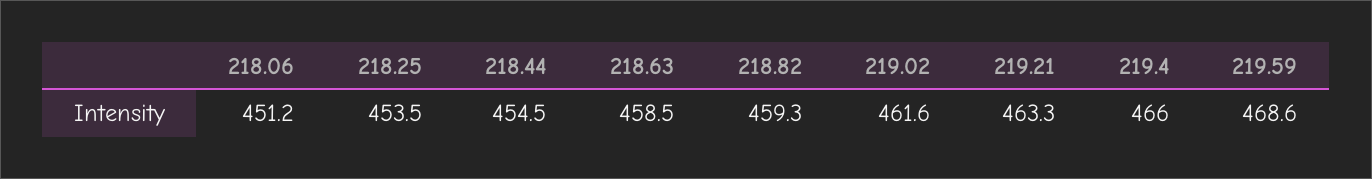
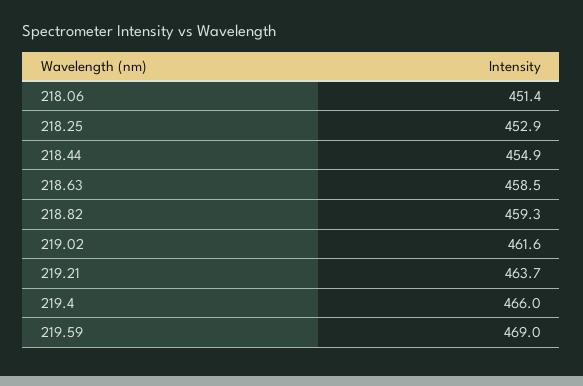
218.06: 451.2 -> 451.4
218.25: 453.5 -> 452.9
218.44: 454.5 -> 454.9
219.21: 463.3 -> 463.7
219.59: 468.6 -> 469

